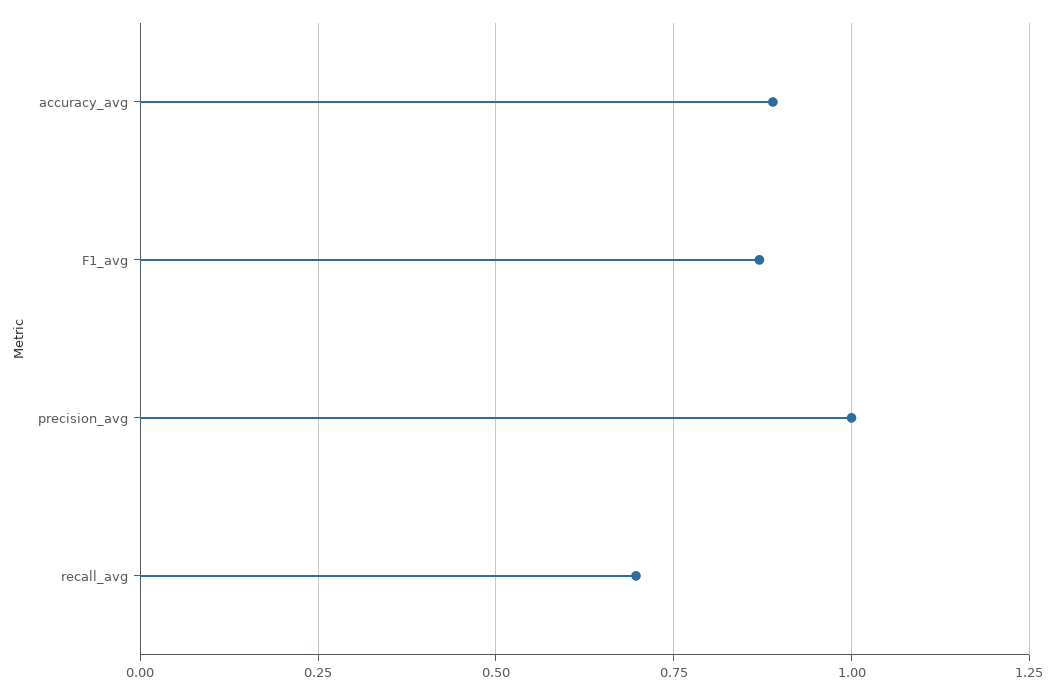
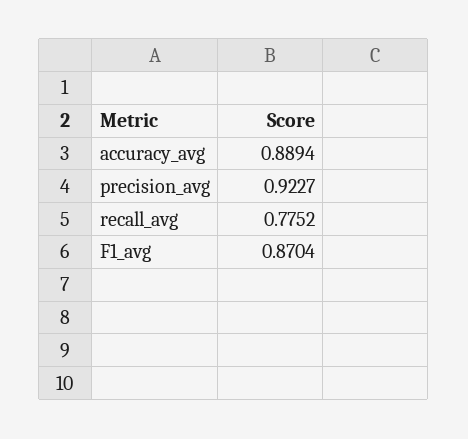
precision_avg: 1 -> 0.9227
recall_avg: 0.7 -> 0.7752

